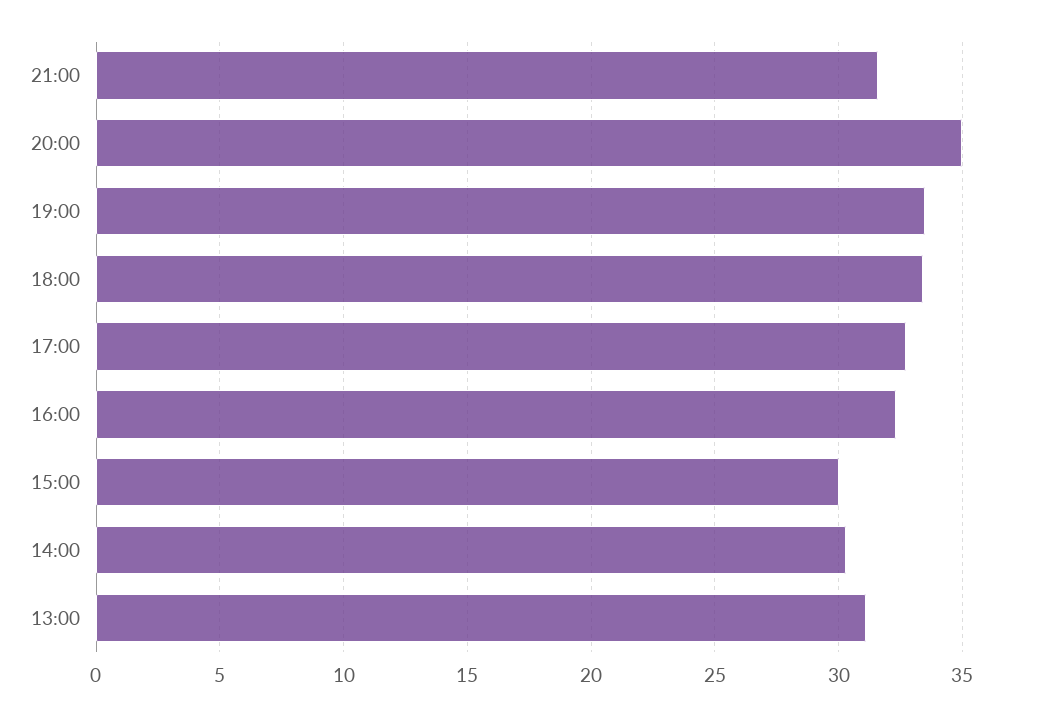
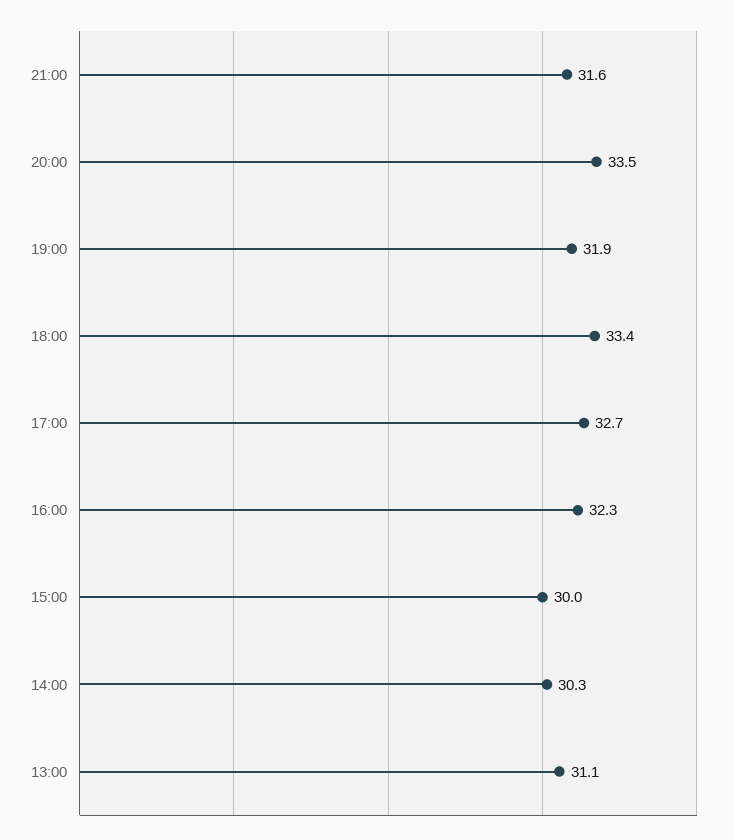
20:00: 35 -> 33.5
19:00: 33.5 -> 31.9

